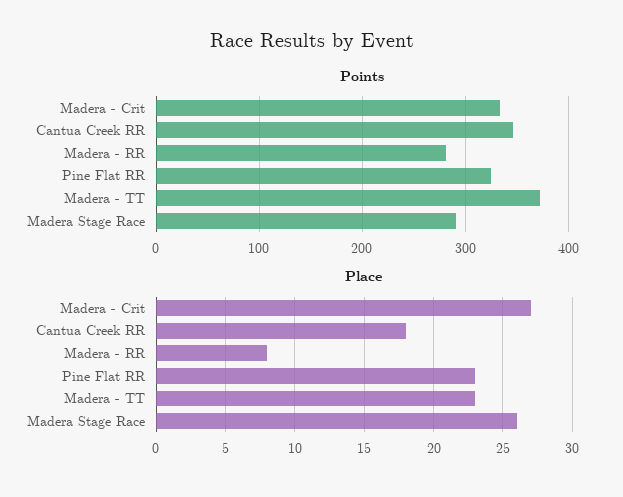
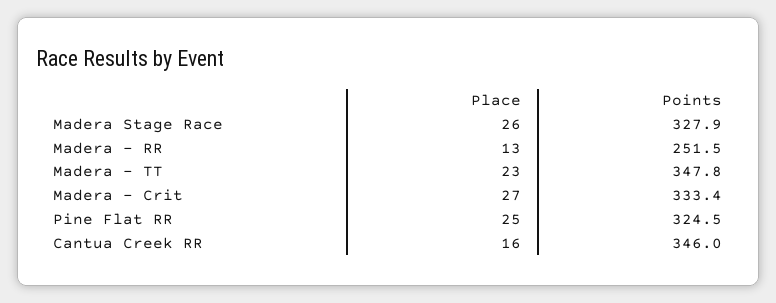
Points, Madera - RR: 280 -> 251.5
Points, Madera - TT: 370 -> 347.8
Points, Madera Stage Race: 290 -> 327.9
Place, Cantua Creek RR: 18 -> 16
Place, Madera - RR: 8 -> 13
Place, Pine Flat RR: 23 -> 25

